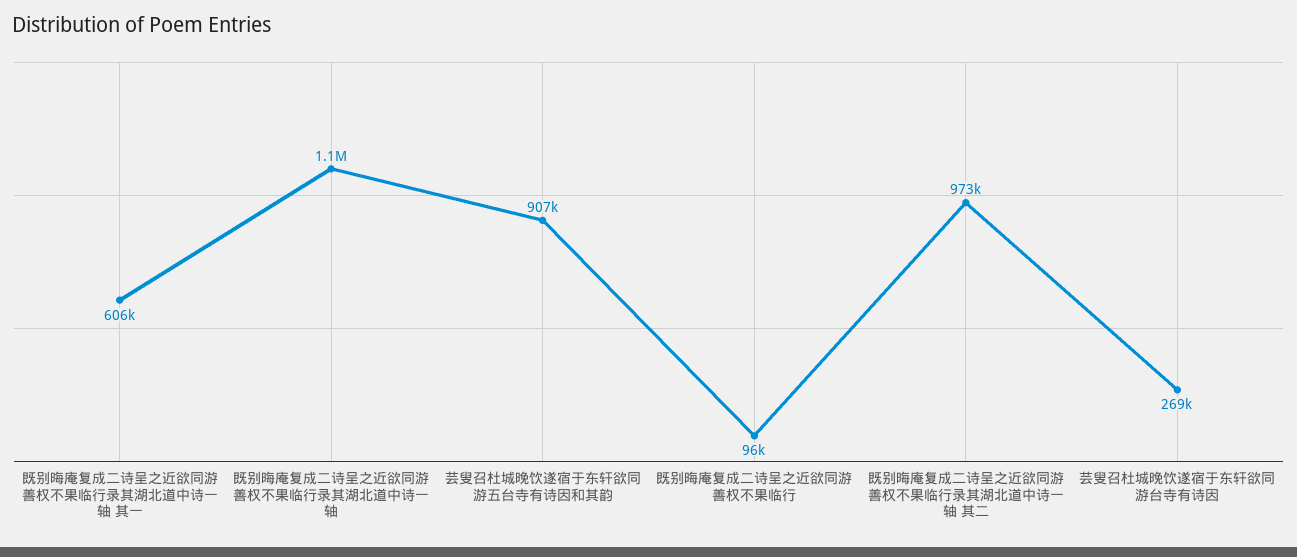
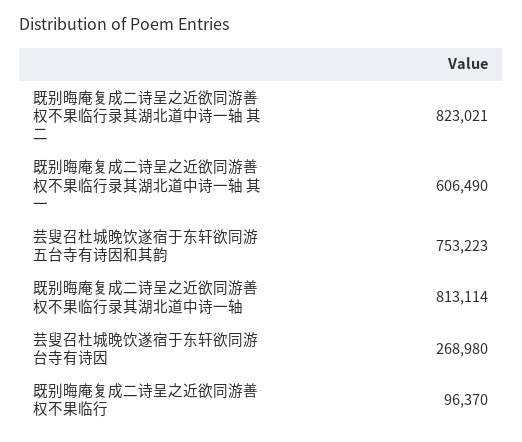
既别晦庵复成二诗呈之近欲同游善权不果临行录其湖北道中诗一轴: 1100000 -> 813114
芸叟召杜城晚饮遂宿于东轩欲同游五台寺有诗因和其韵: 907000 -> 753223
既别晦庵复成二诗呈之近欲同游善权不果临行录其湖北道中诗一轴 其二: 973000 -> 823021

